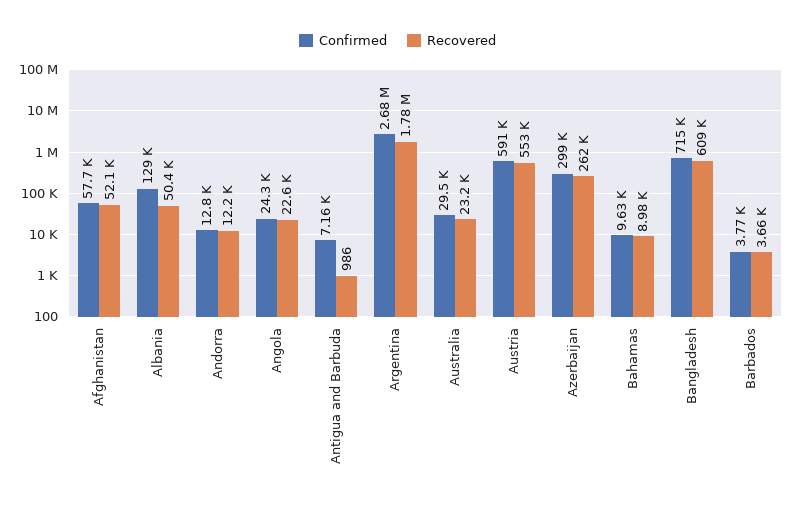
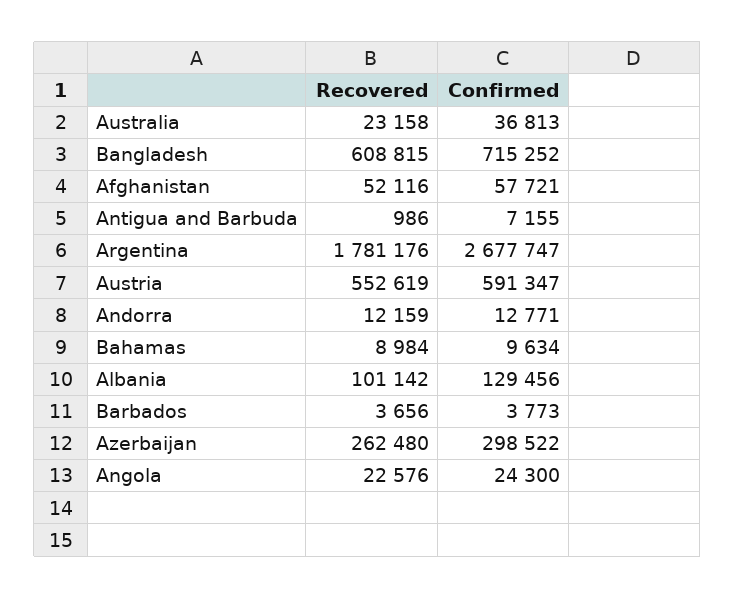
Recovered, Albania: 50400 -> 101142
Confirmed, Australia: 29500 -> 36813

